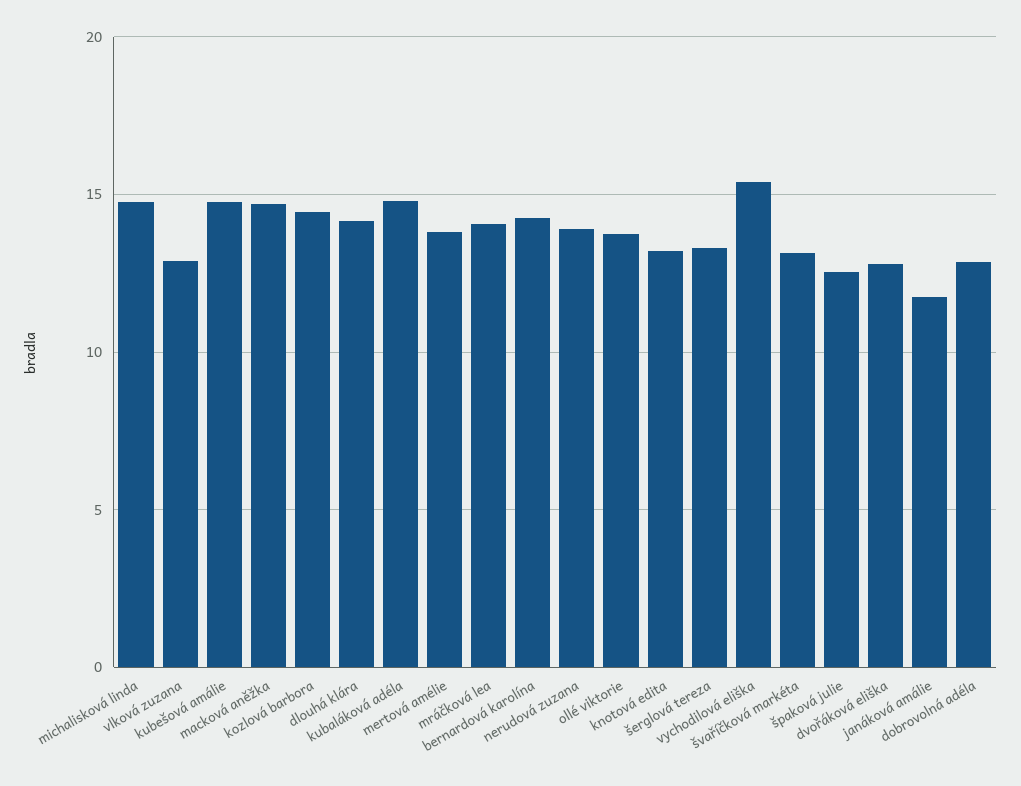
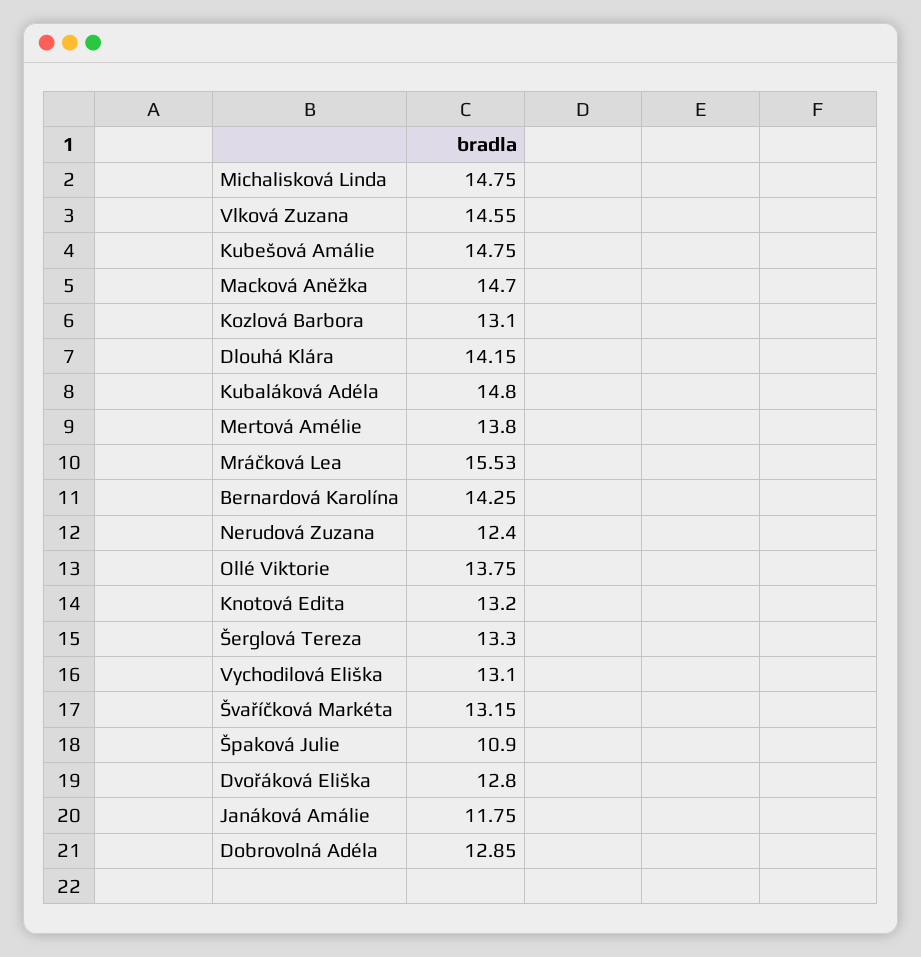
vlková zuzana: 13 -> 14.55
kozlová barbora: 14.5 -> 13.1
mráčková lea: 14 -> 15.53
nerudová zuzana: 14 -> 12.4
vychodilová eliška: 15.5 -> 13.1
špaková julie: 12.5 -> 10.9

